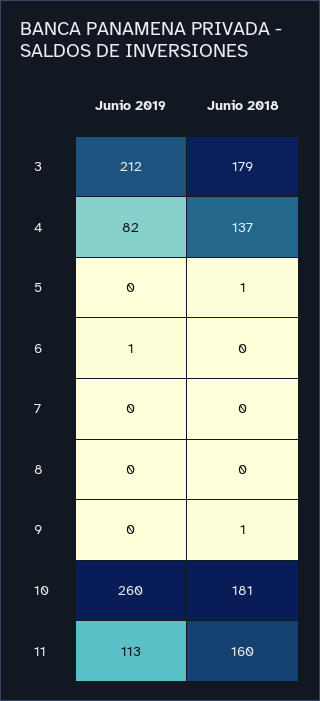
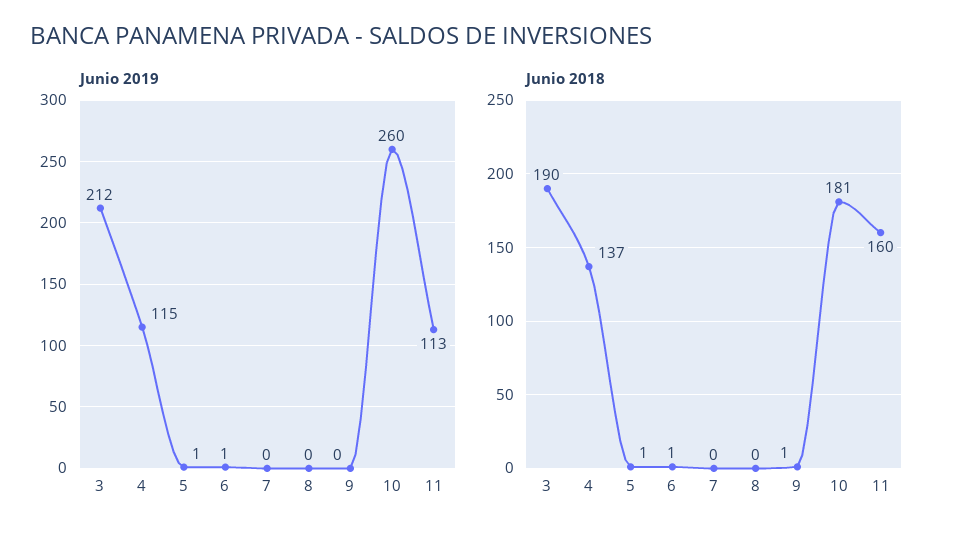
Junio 2018, 3: 179 -> 190
Junio 2019, 4: 82 -> 115
Junio 2019, 5: 0 -> 1
Junio 2018, 6: 0 -> 1

